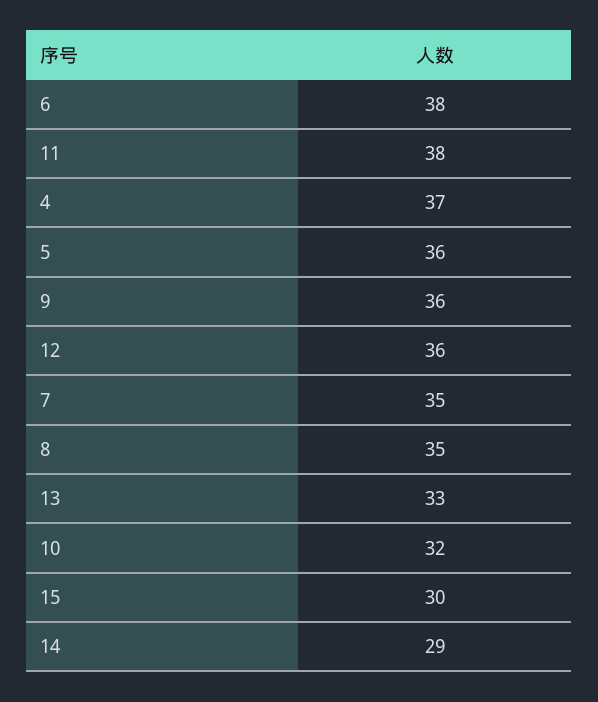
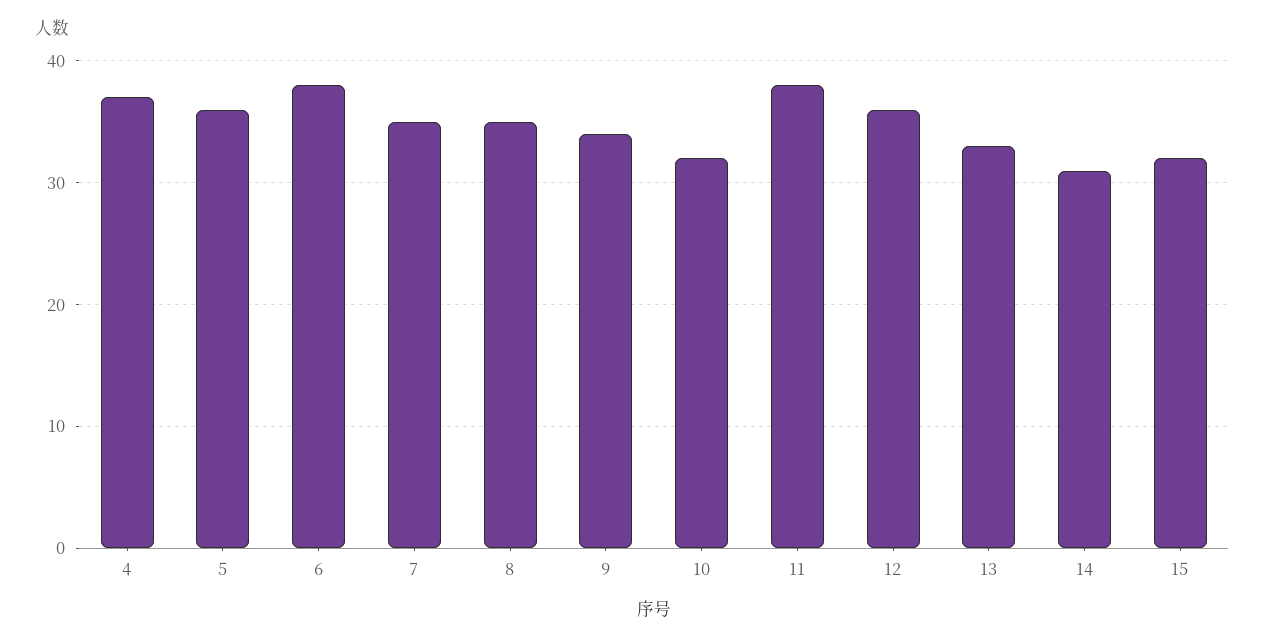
9: 36 -> 34
15: 30 -> 32
14: 29 -> 31

